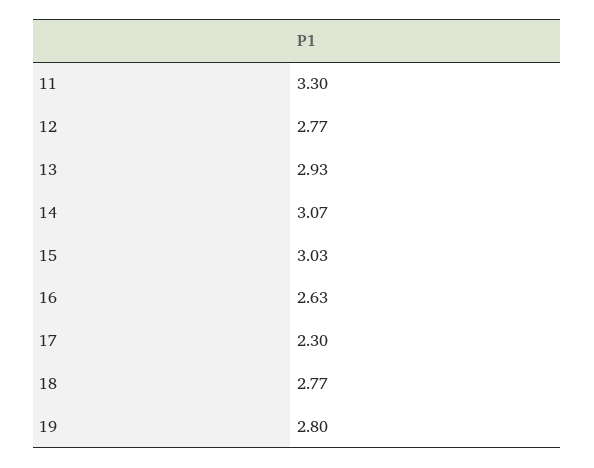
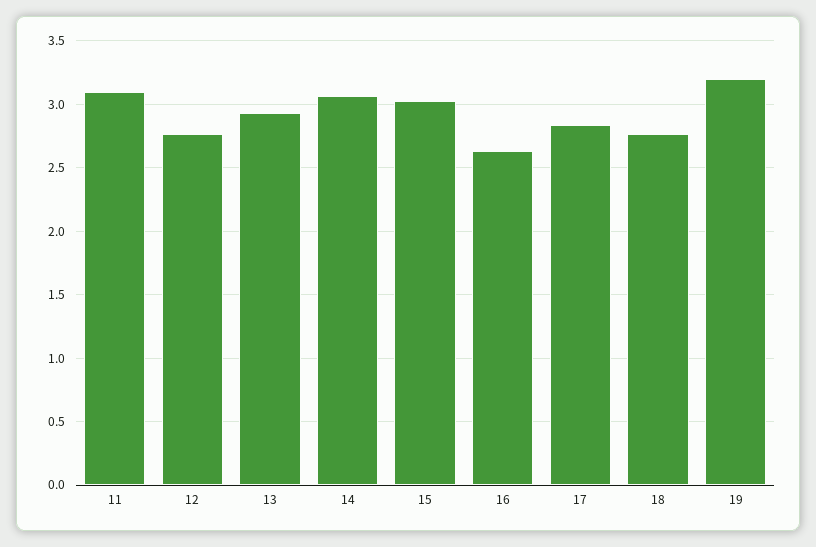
11: 3.3 -> 3.1
17: 2.3 -> 2.85
19: 2.8 -> 3.2

